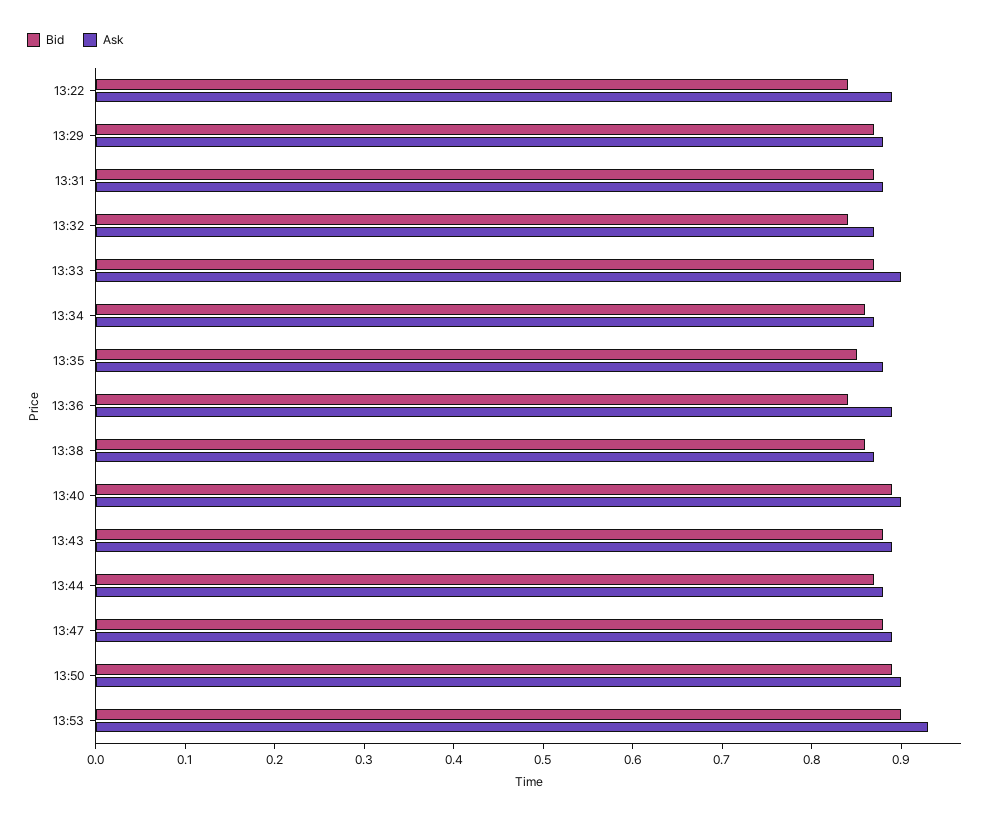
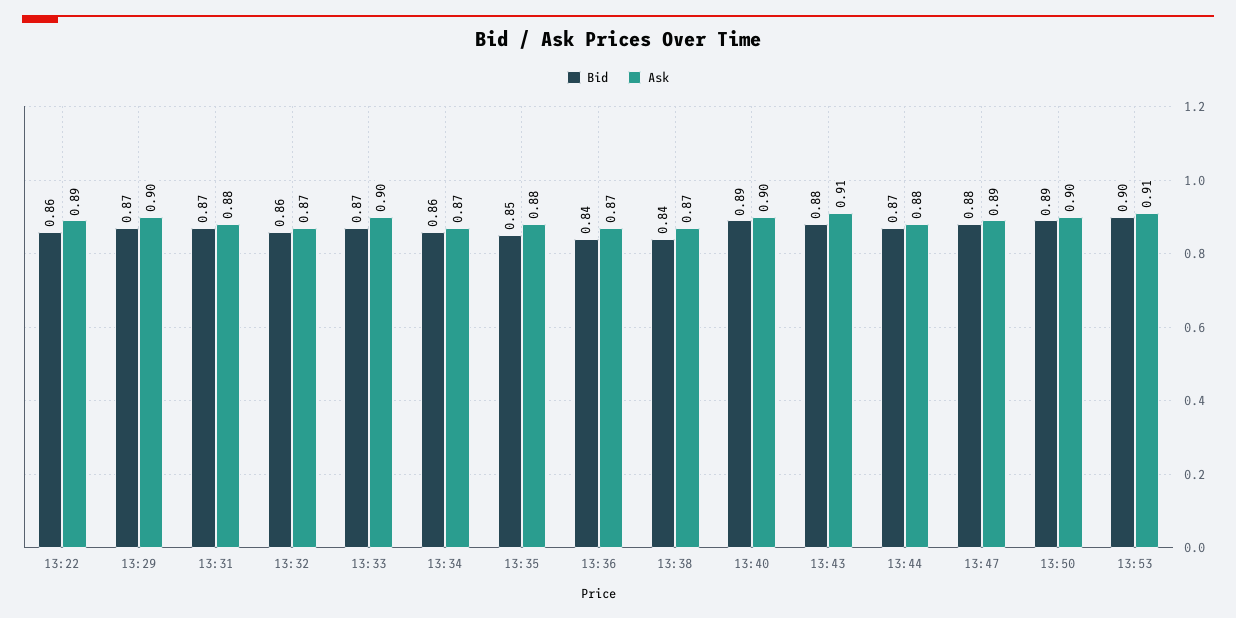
Bid, 13:22: 0.84 -> 0.86
Ask, 13:29: 0.88 -> 0.9
Bid, 13:32: 0.84 -> 0.86
Ask, 13:36: 0.89 -> 0.87
Bid, 13:38: 0.86 -> 0.84
Ask, 13:43: 0.89 -> 0.91
Ask, 13:53: 0.93 -> 0.91

